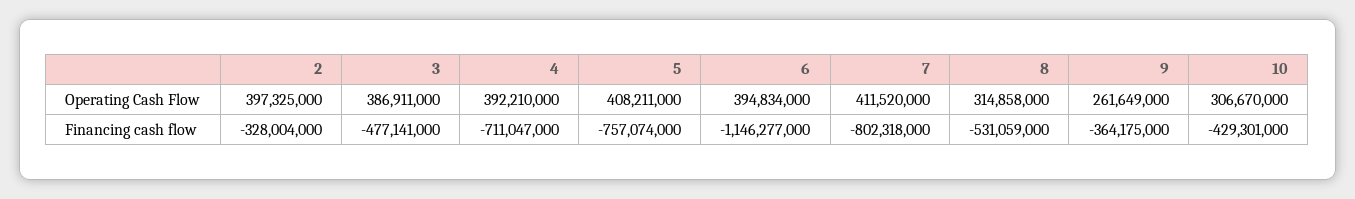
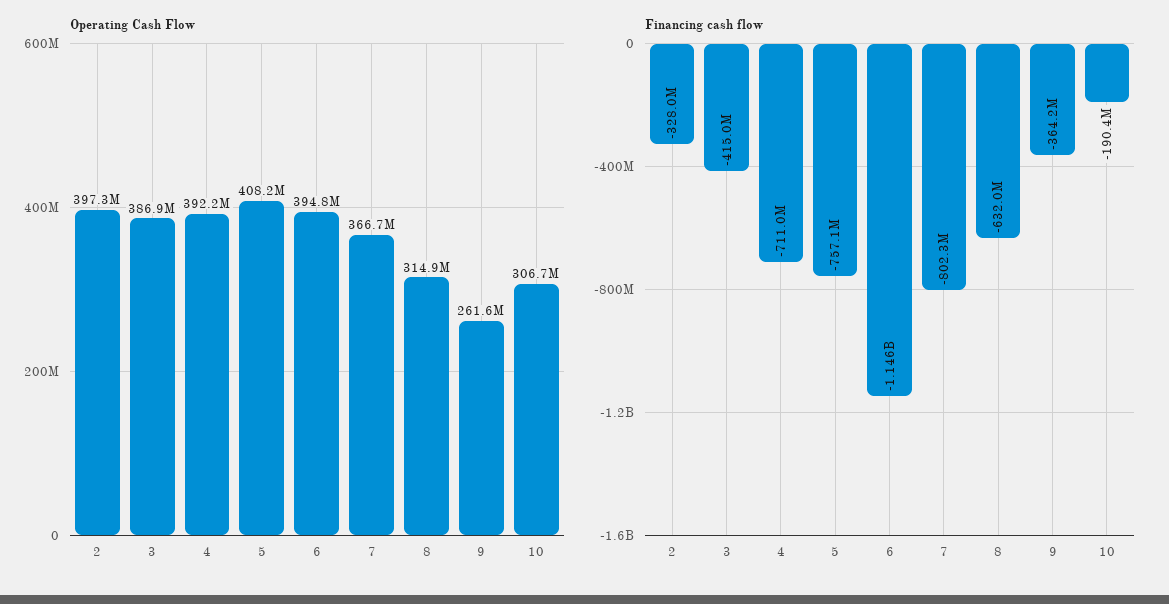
Operating Cash Flow, 7: 411520000 -> 366700000
Financing cash flow, 3: -477141000 -> -415000000
Financing cash flow, 8: -531059000 -> -632000000
Financing cash flow, 10: -429301000 -> -190400000

